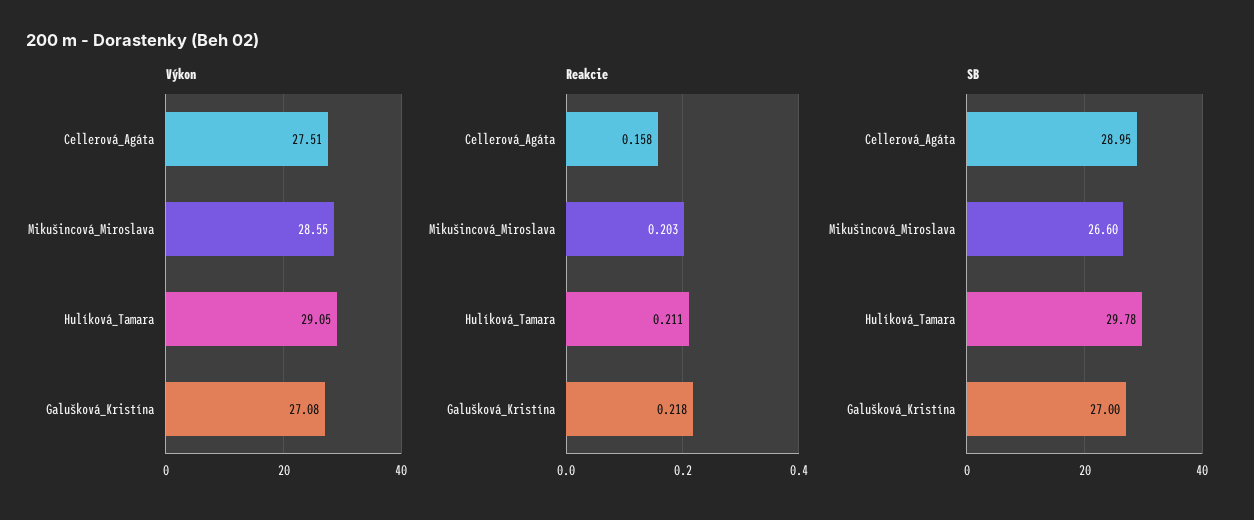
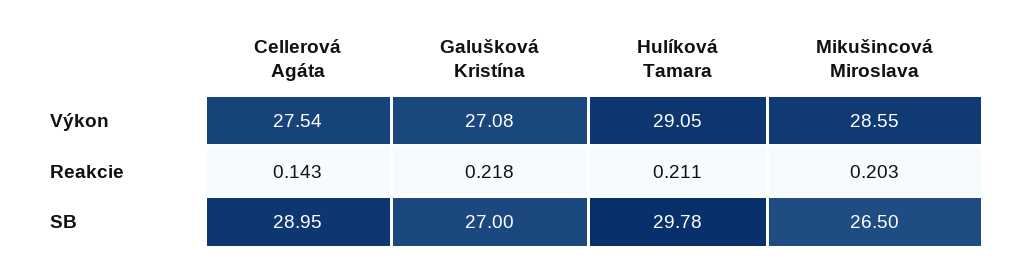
Výkon, Cellerová_Agáta: 27.51 -> 27.54
Reakcie, Cellerová_Agáta: 0.158 -> 0.143
SB, Mikušincová_Miroslava: 26.6 -> 26.5

